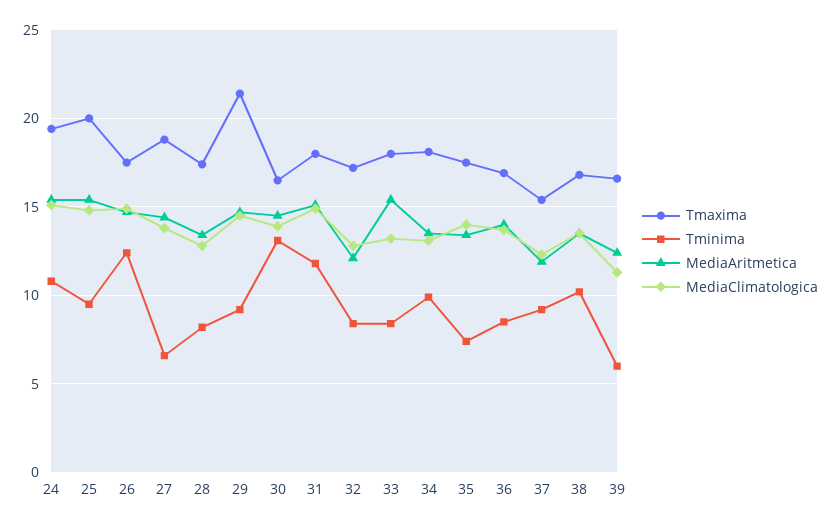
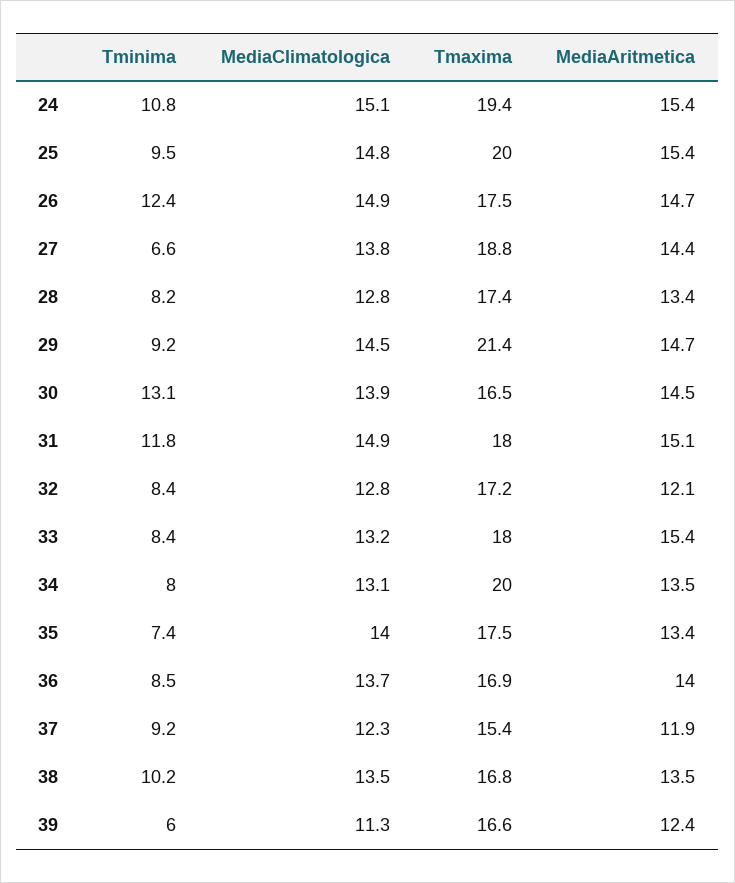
Tmaxima, 34: 18 -> 20
Tminima, 34: 10 -> 8

